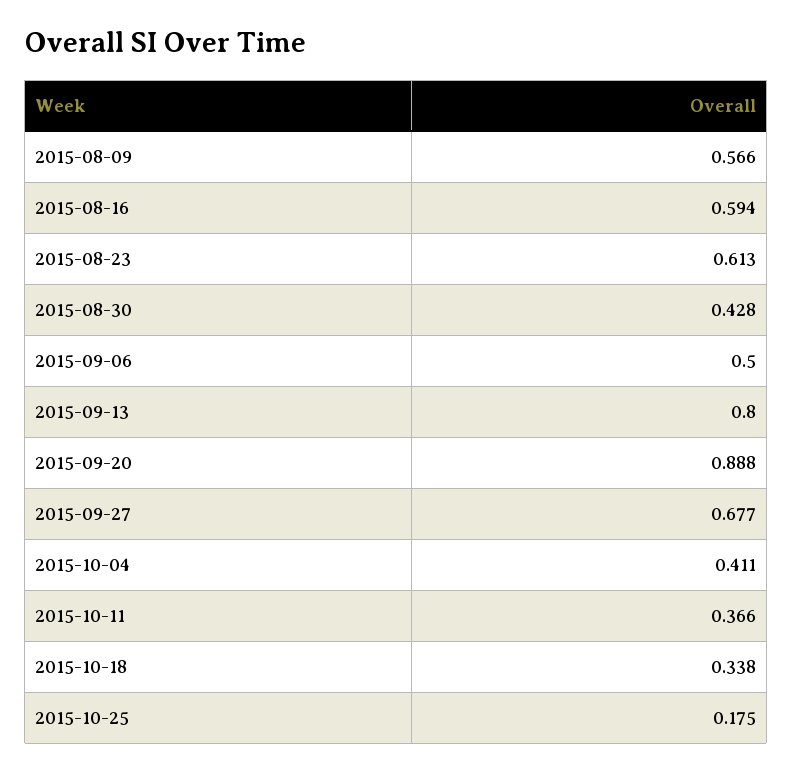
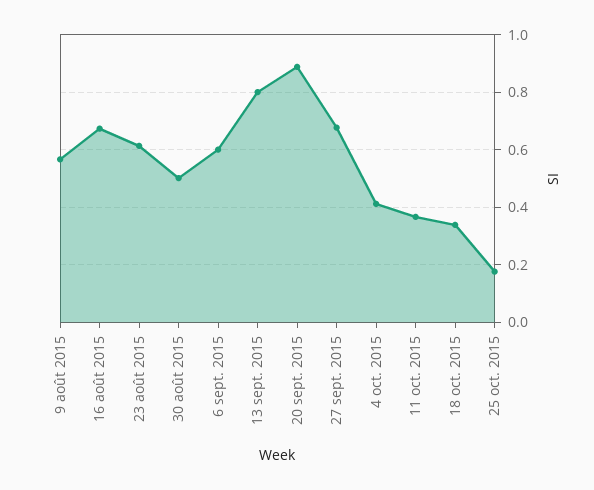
2015-08-16: 0.594 -> 0.675
2015-08-30: 0.428 -> 0.5
2015-09-06: 0.5 -> 0.6

